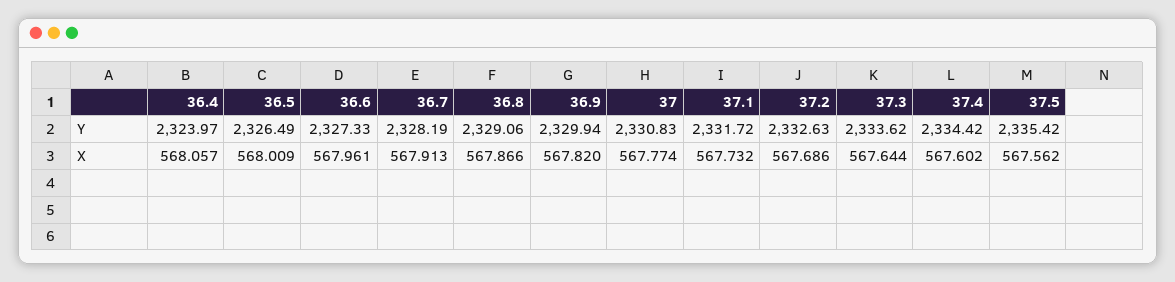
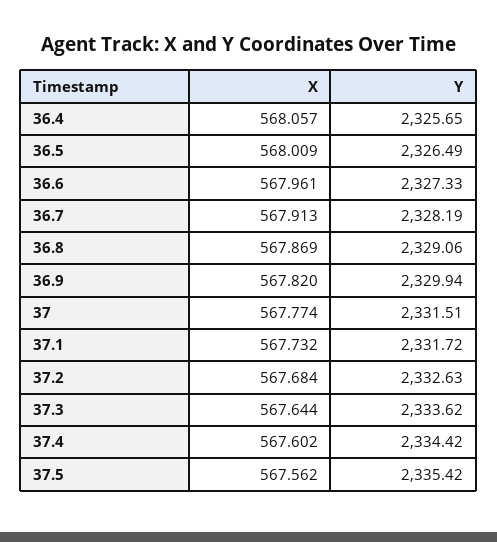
36.4, Y: 2323.97 -> 2325.65
37, Y: 2330.83 -> 2331.51
36.8, X: 567.866 -> 567.869
37.2, X: 567.686 -> 567.684

